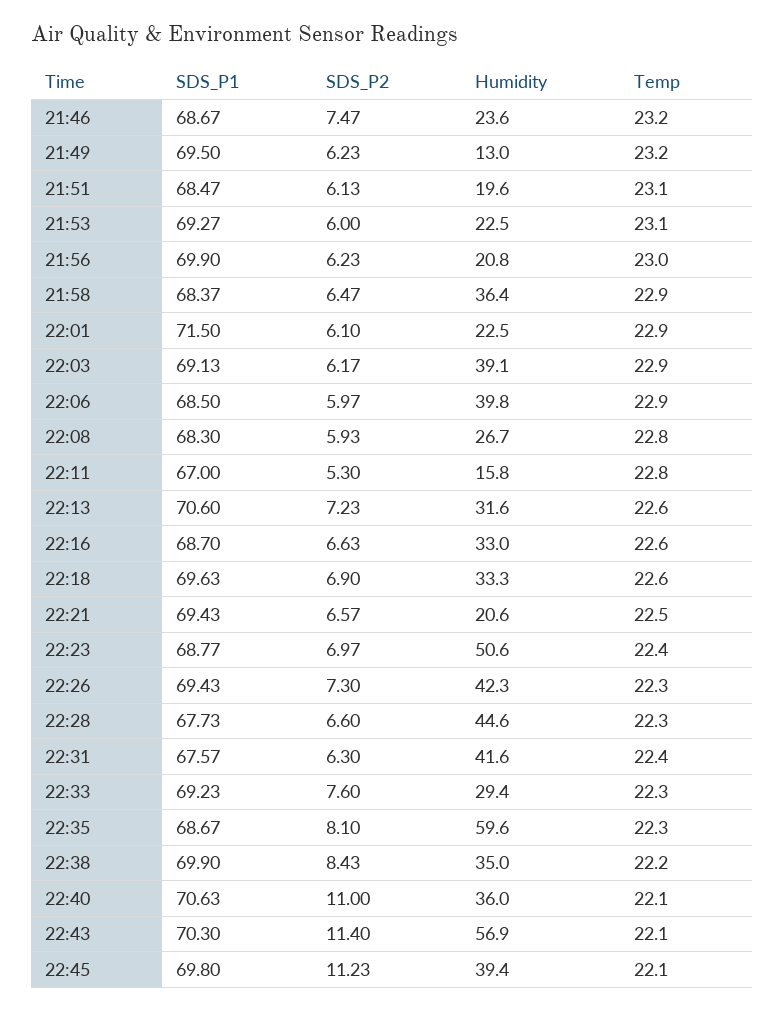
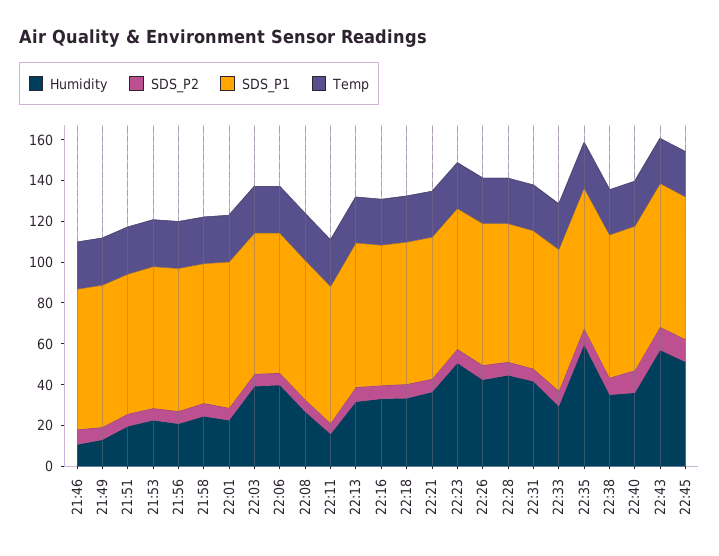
Humidity, 21:46: 23.6 -> 10
Humidity, 21:58: 36.4 -> 25
Humidity, 22:21: 20.6 -> 35
Humidity, 22:45: 39.4 -> 50

